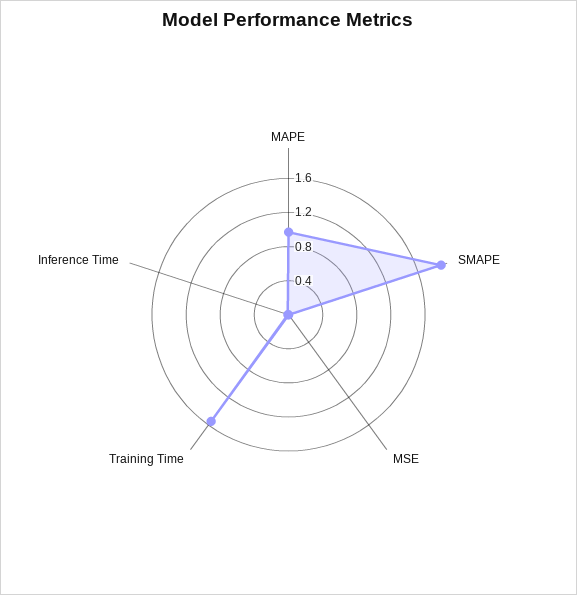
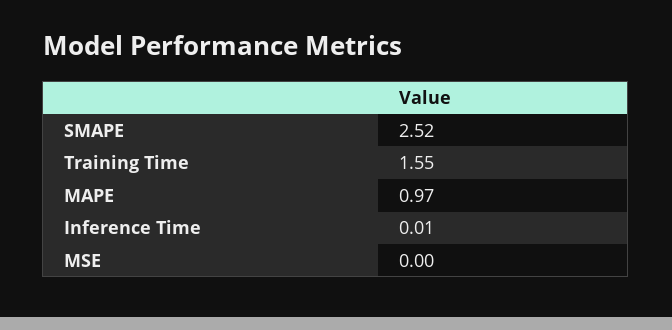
SMAPE: 1.9 -> 2.52

